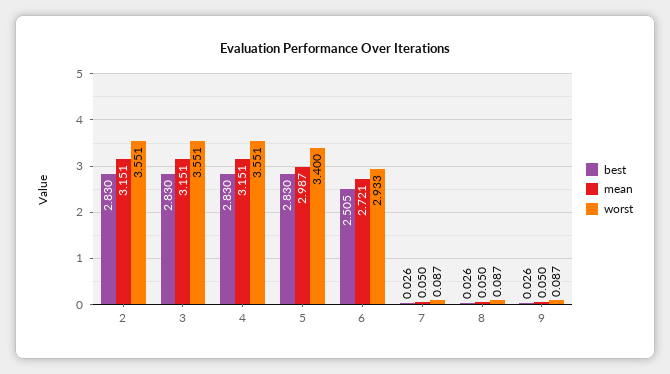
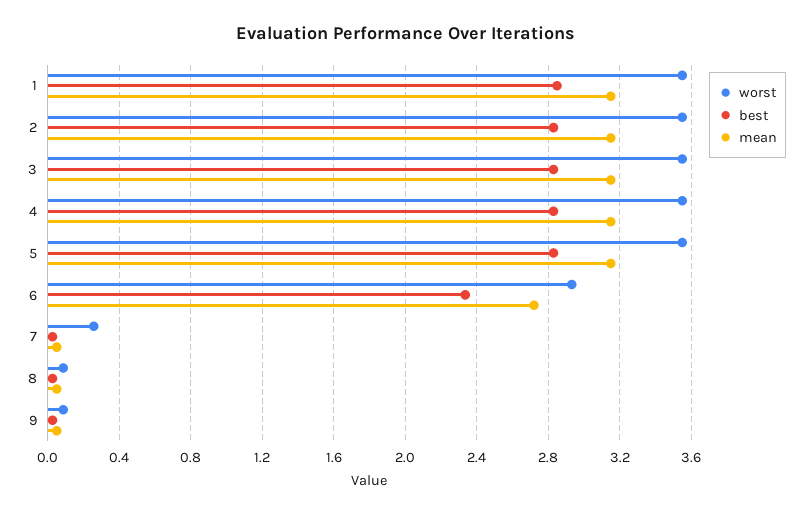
mean, 5: 2.987 -> 3.15
worst, 5: 3.4 -> 3.55
best, 6: 2.505 -> 2.35
worst, 7: 0.087 -> 0.25
worst, 1: none -> 3.55
best, 1: none -> 2.85
mean, 1: none -> 3.15

